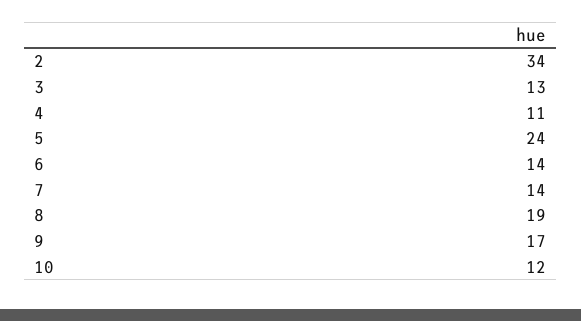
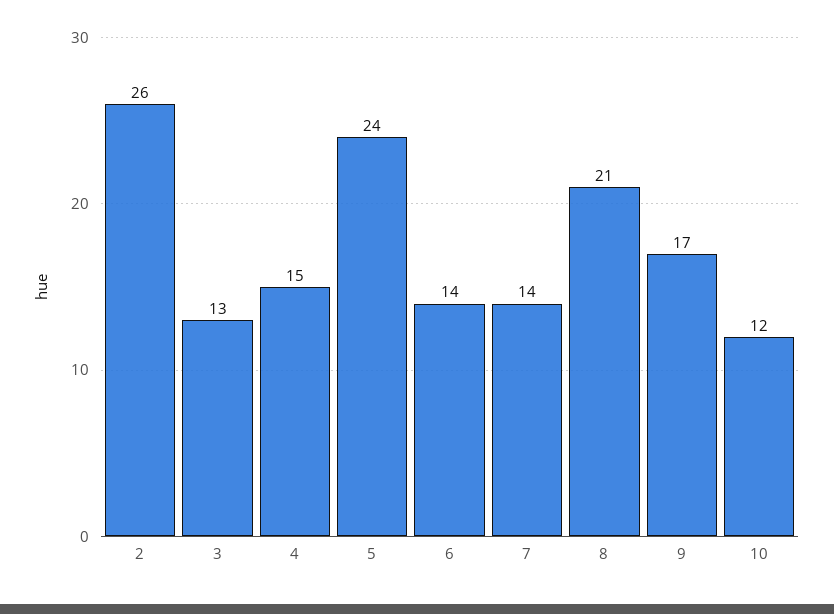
2: 34 -> 26
4: 11 -> 15
8: 19 -> 21

